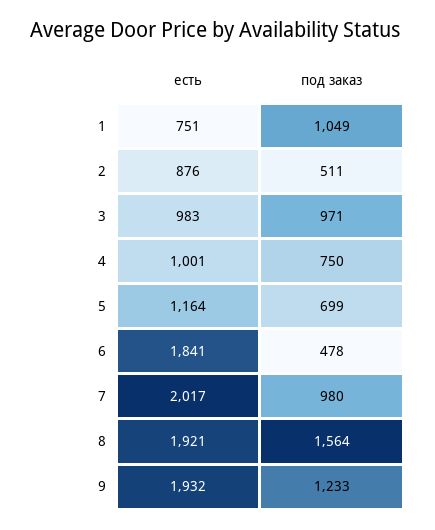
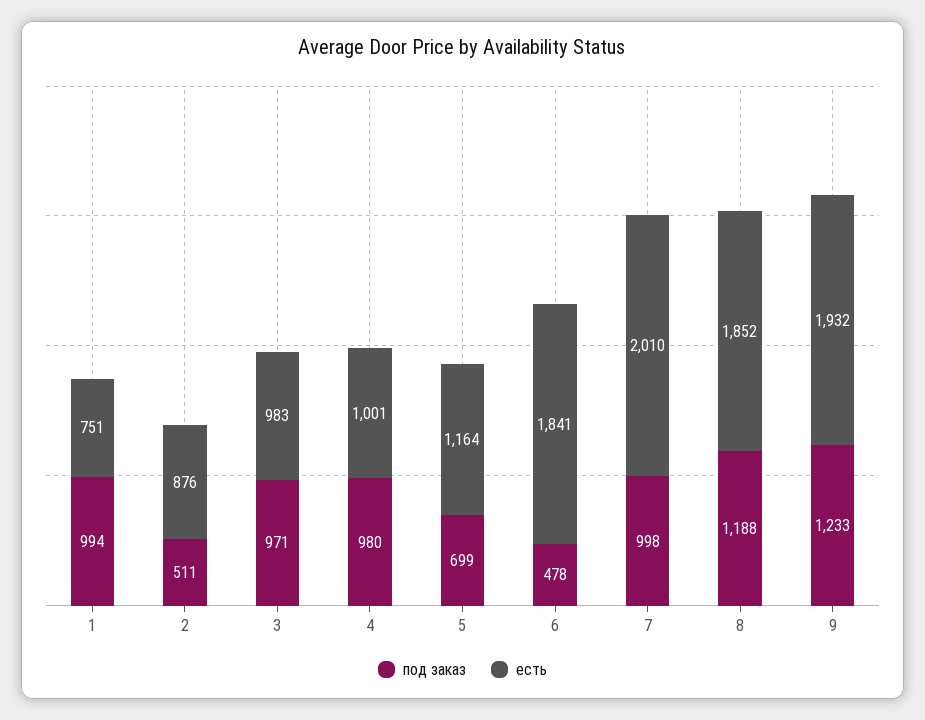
под заказ, 1: 1049 -> 994
под заказ, 4: 750 -> 980
есть, 7: 2017 -> 2010
под заказ, 7: 980 -> 998
есть, 8: 1921 -> 1852
под заказ, 8: 1564 -> 1188

